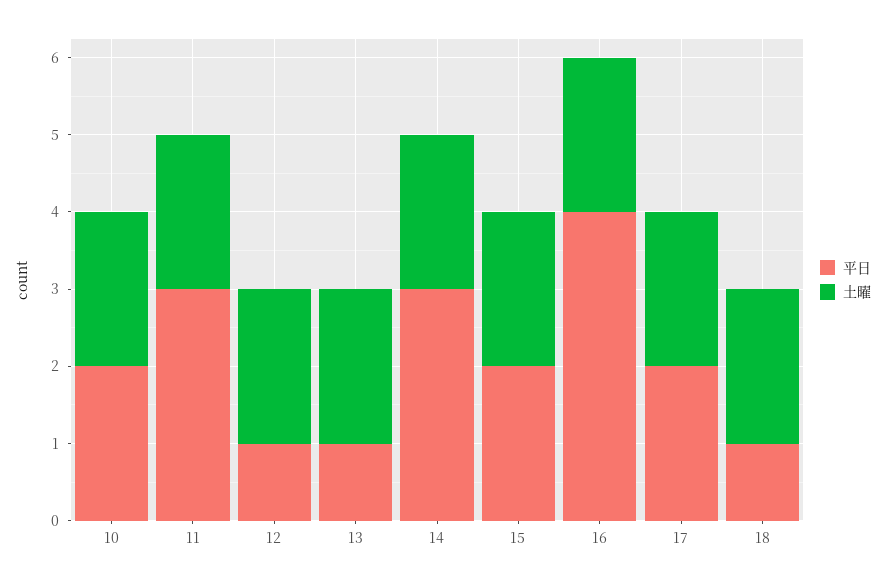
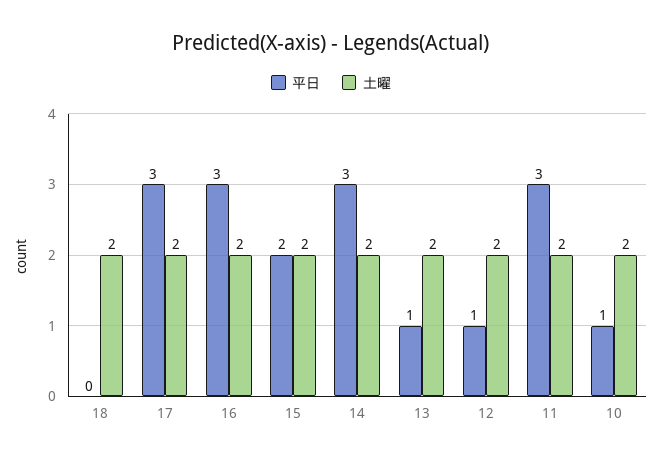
平日, 10: 2 -> 1
平日, 16: 4 -> 3
平日, 17: 2 -> 3
平日, 18: 1 -> 0

